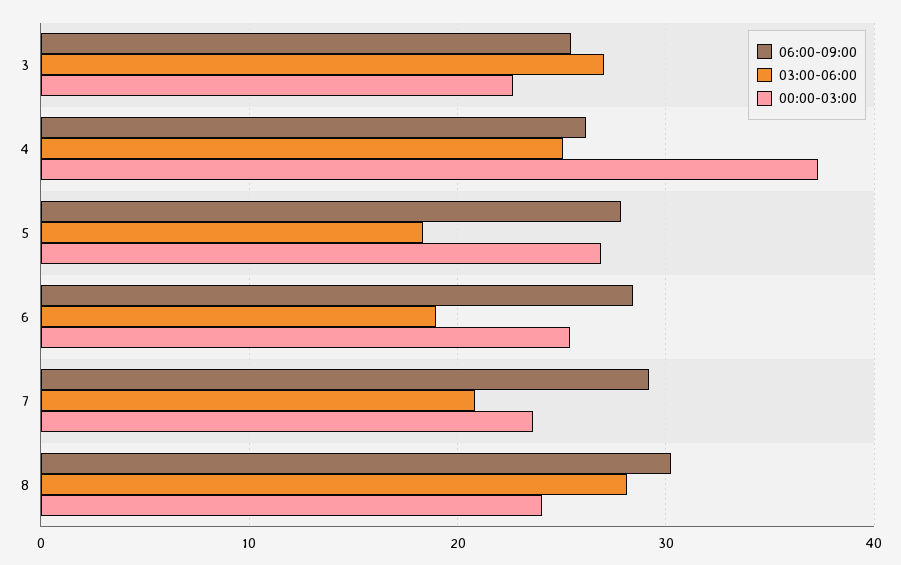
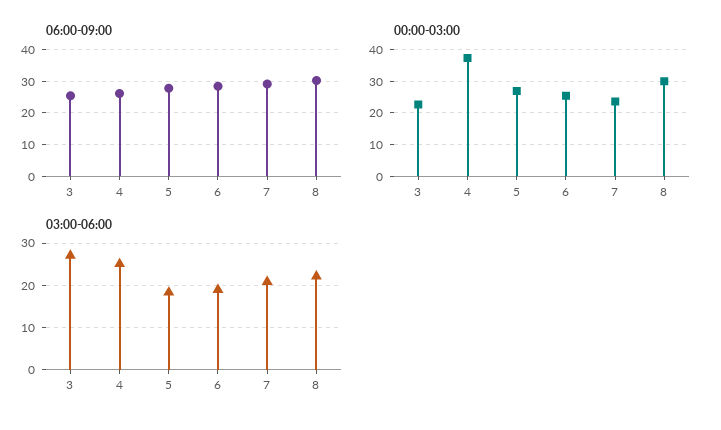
03:00-06:00, 8: 28 -> 22
00:00-03:00, 8: 24 -> 30

